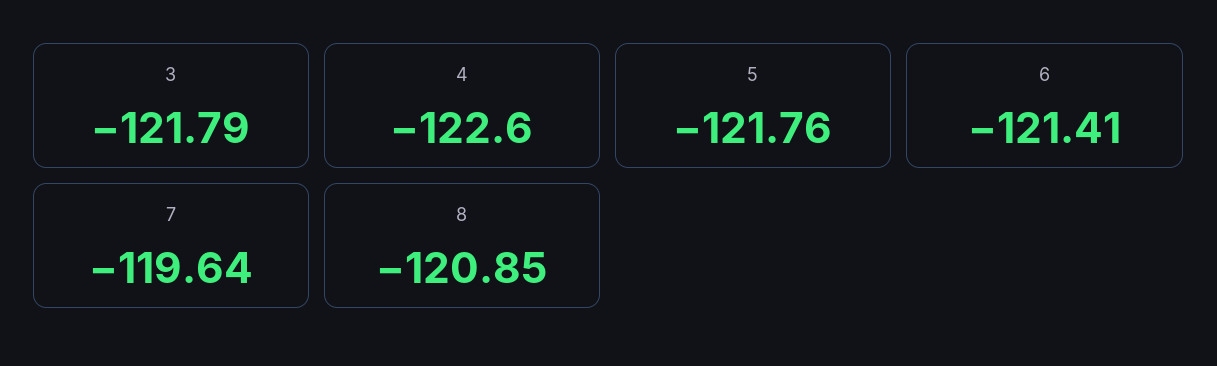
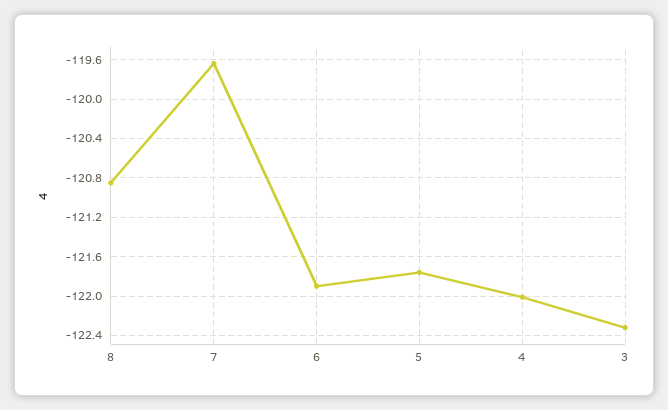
3: -121.79 -> -122.3
4: -122.6 -> -122
6: -121.41 -> -121.9

